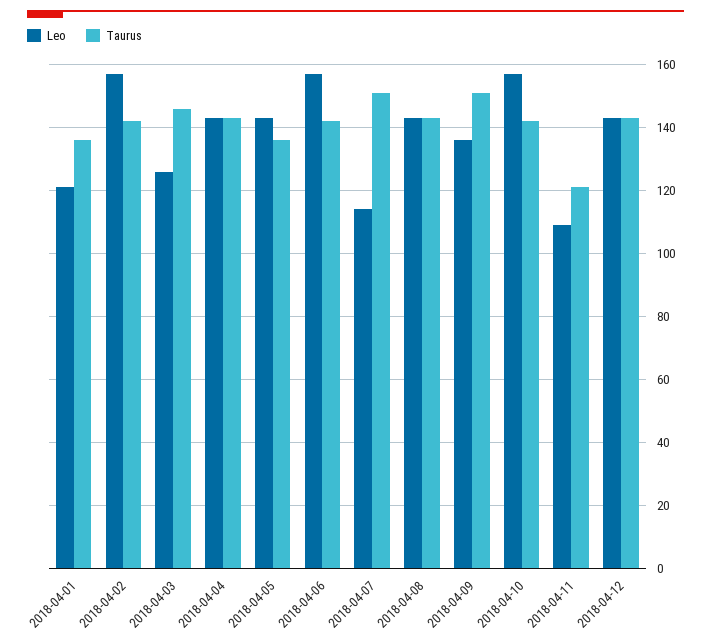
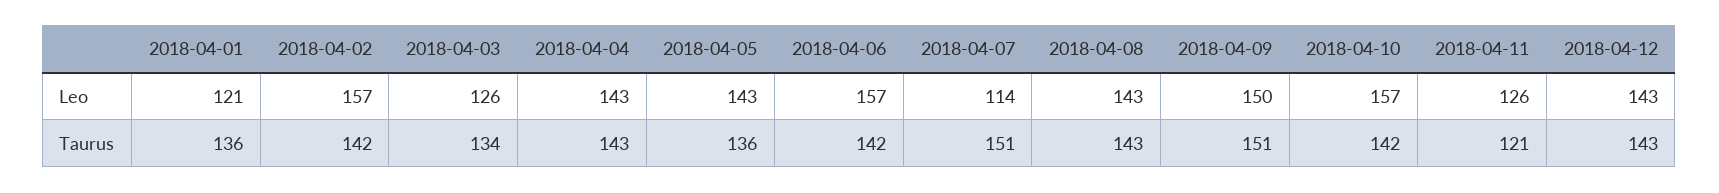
Taurus, 2018-04-03: 145 -> 134
Leo, 2018-04-09: 135 -> 150
Leo, 2018-04-11: 110 -> 126

